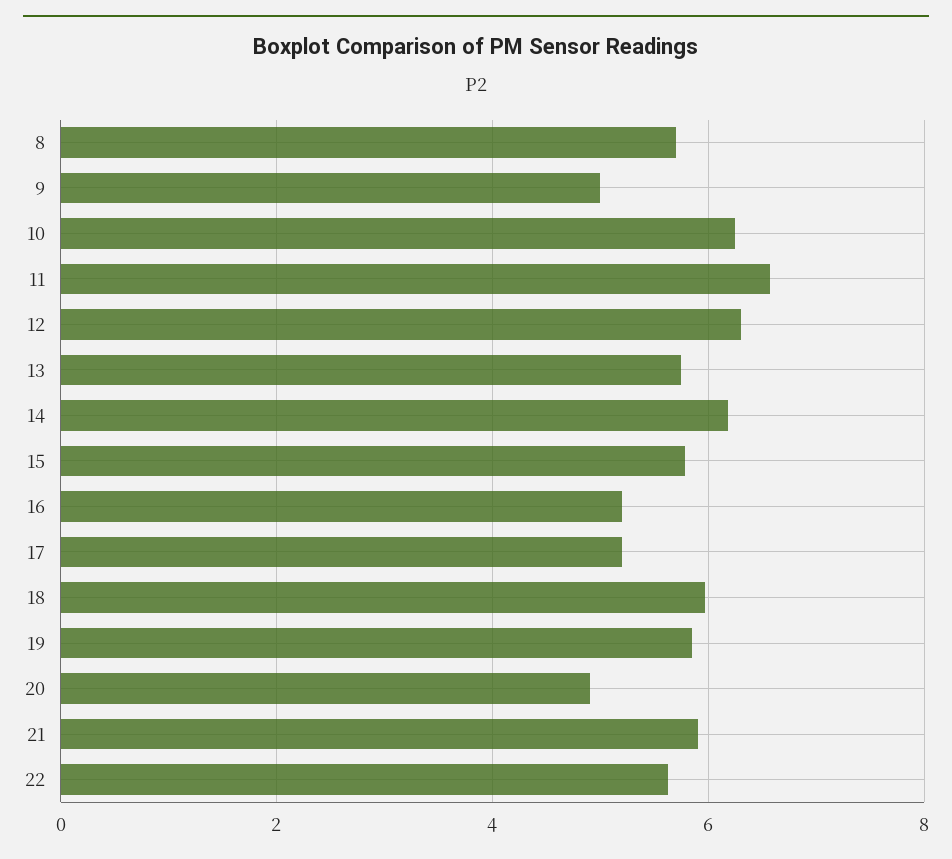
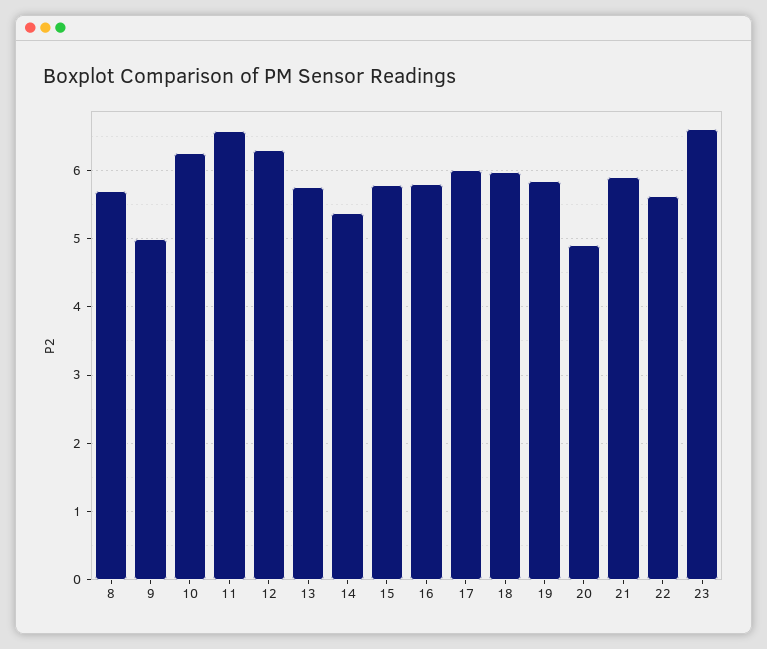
14: 6.2 -> 5.4
16: 5.2 -> 5.8
17: 5.2 -> 6
23: none -> 6.6

